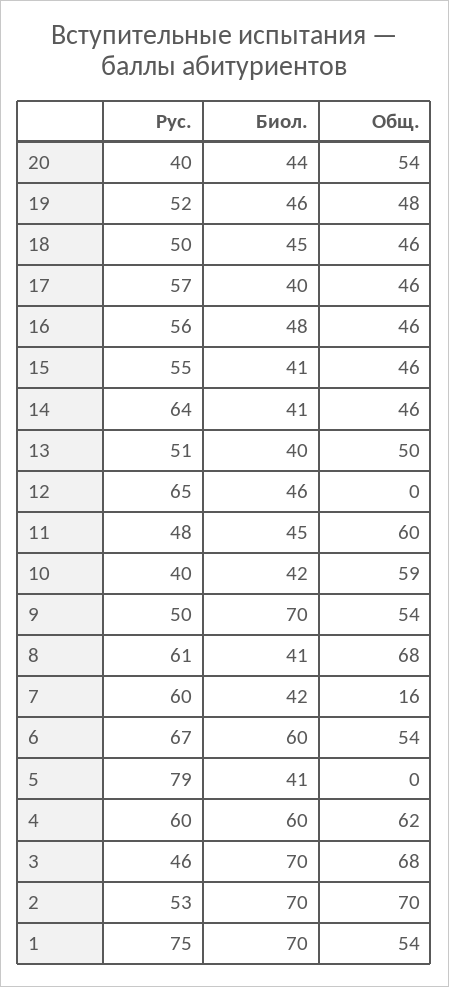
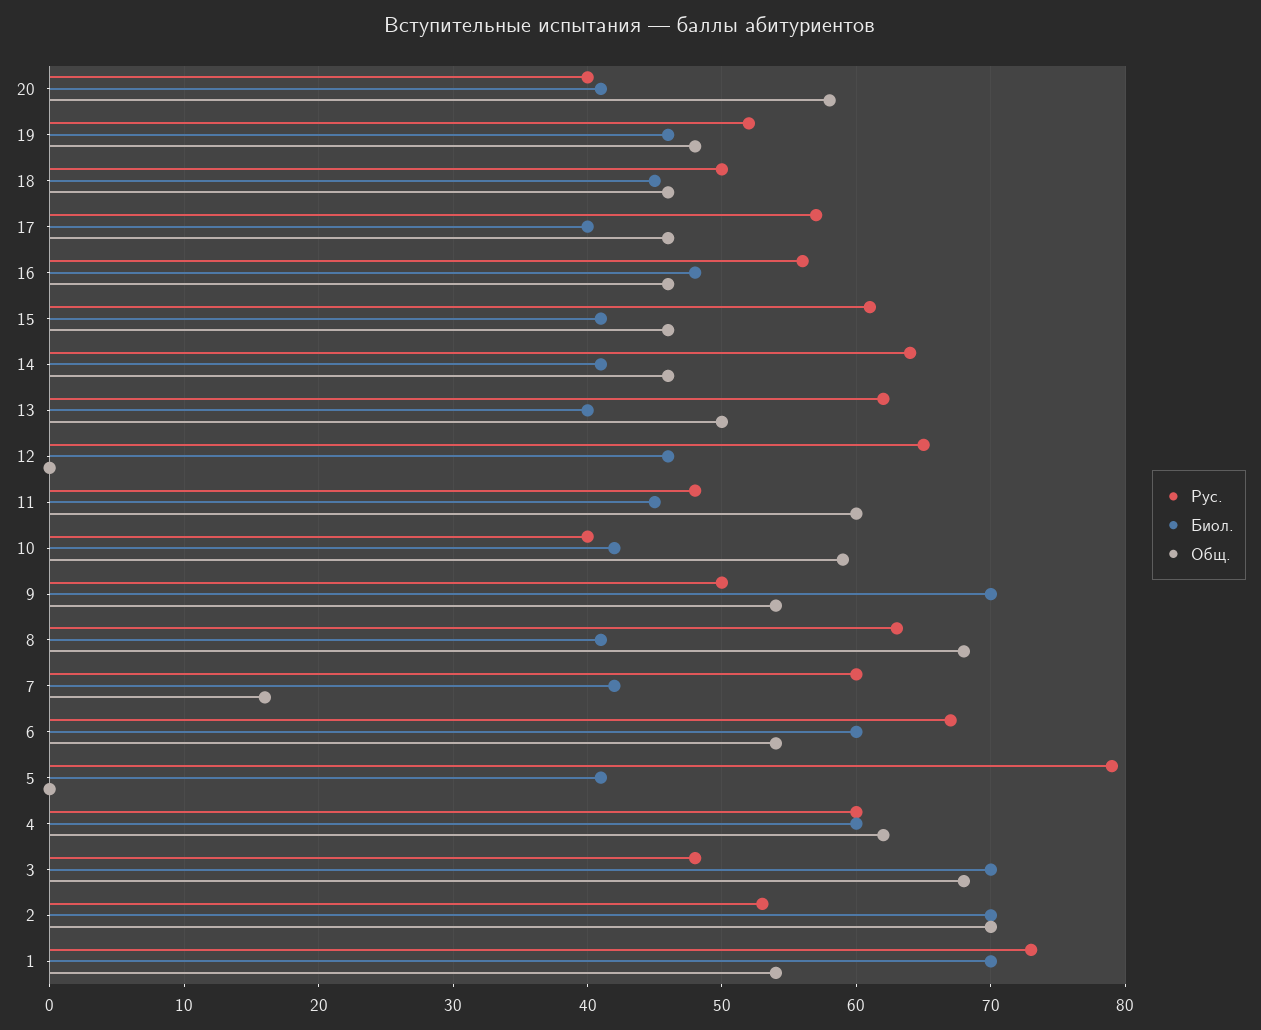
Биол., 20: 44 -> 41
Общ., 20: 54 -> 58
Рус., 15: 55 -> 61
Рус., 13: 51 -> 62
Рус., 8: 61 -> 63
Рус., 3: 46 -> 48
Рус., 1: 75 -> 73

